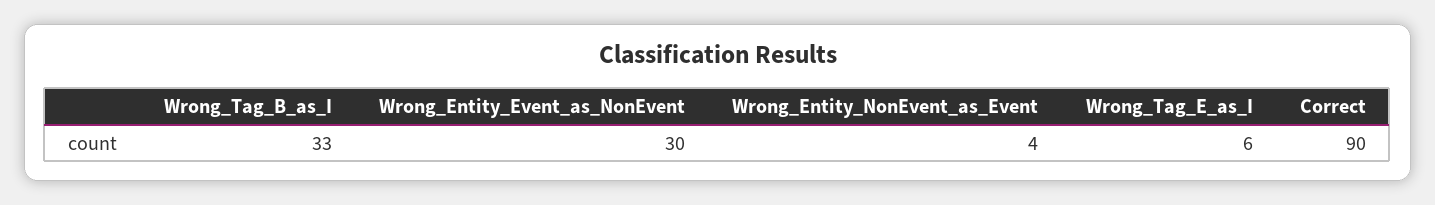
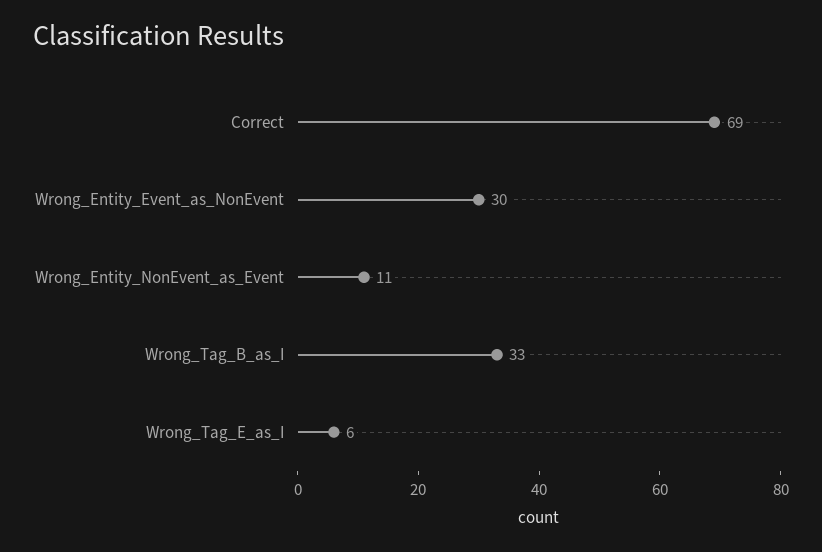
Wrong_Entity_NonEvent_as_Event: 4 -> 11
Correct: 90 -> 69

